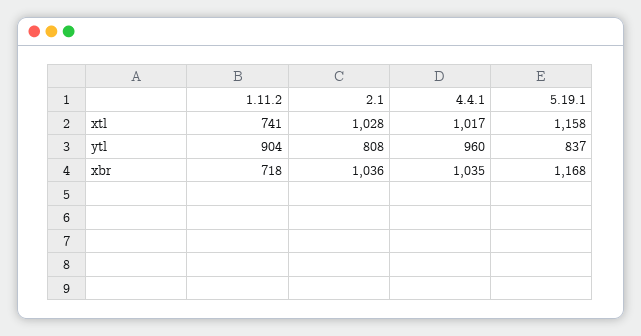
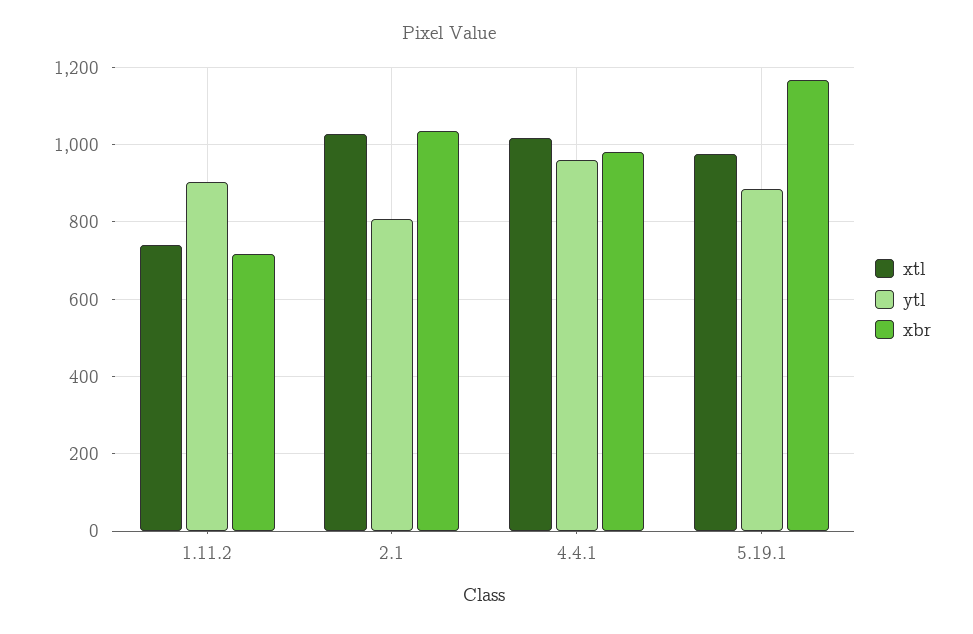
xtl, 5.19.1: 1158 -> 980
ytl, 5.19.1: 837 -> 880
xbr, 4.4.1: 1035 -> 980

